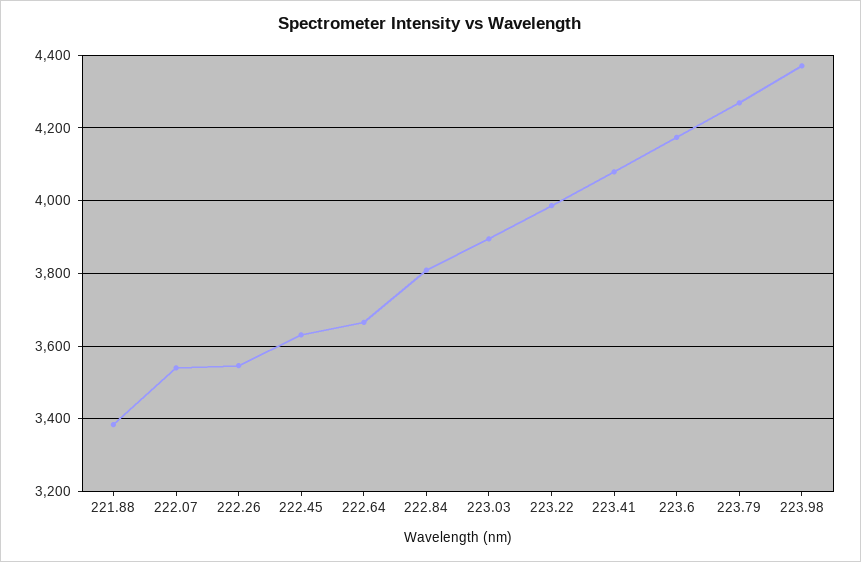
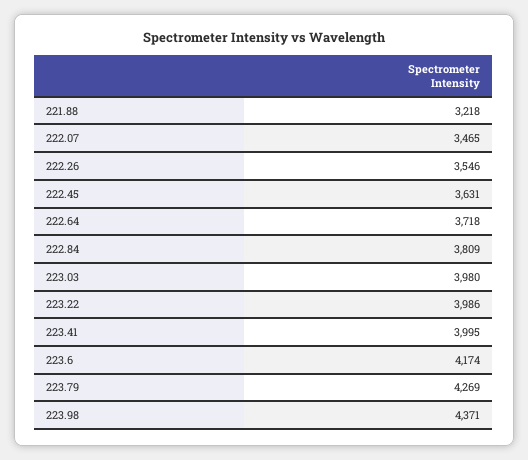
221.88: 3380 -> 3218
222.07: 3540 -> 3465
222.64: 3660 -> 3718
223.03: 3900 -> 3980
223.41: 4080 -> 3995

